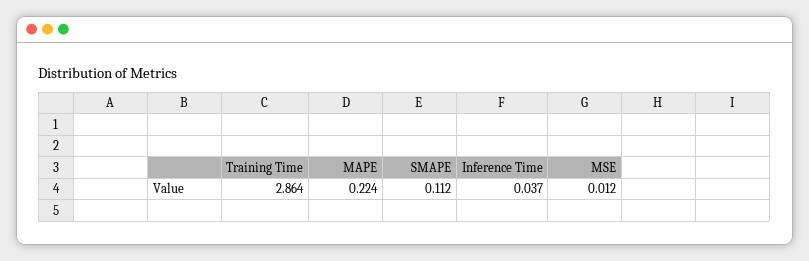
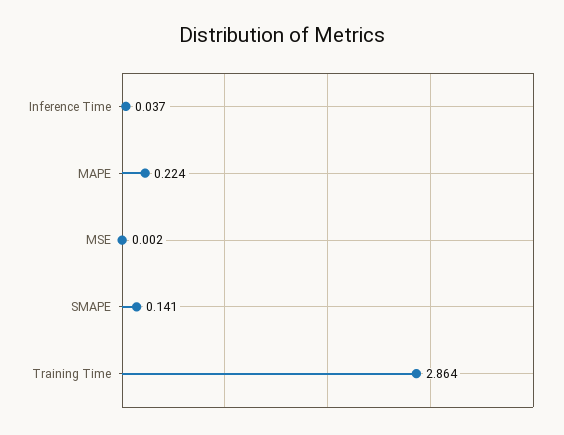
SMAPE: 0.112 -> 0.141
MSE: 0.012 -> 0.002

